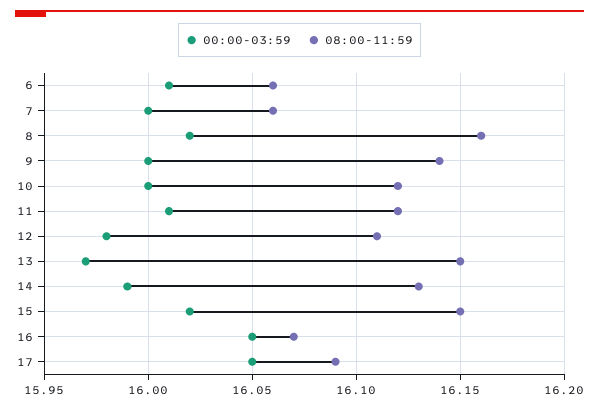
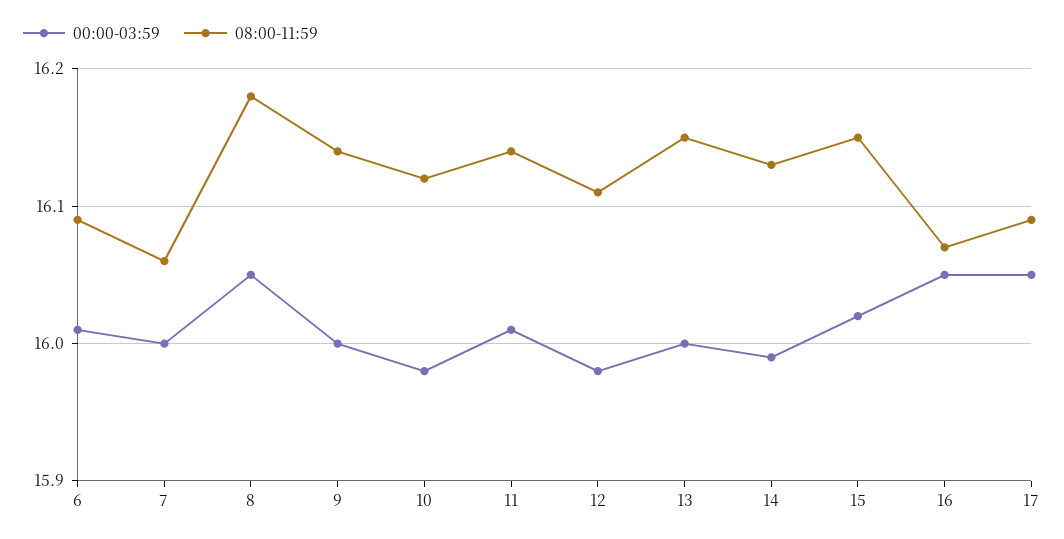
08:00-11:59, 6: 16.06 -> 16.09
00:00-03:59, 8: 16.02 -> 16.05
08:00-11:59, 8: 16.16 -> 16.18
00:00-03:59, 10: 16 -> 15.98
08:00-11:59, 11: 16.12 -> 16.14
00:00-03:59, 13: 15.97 -> 16

